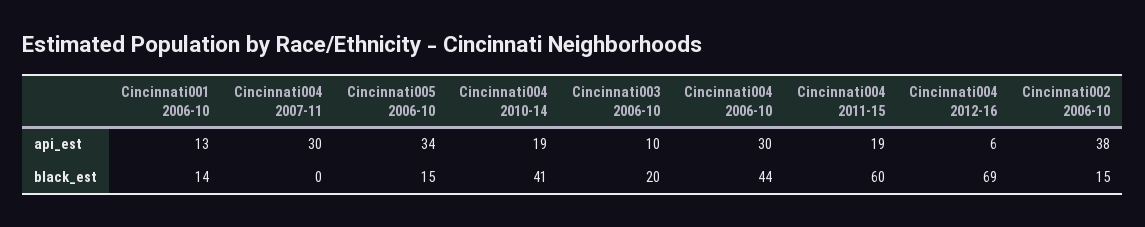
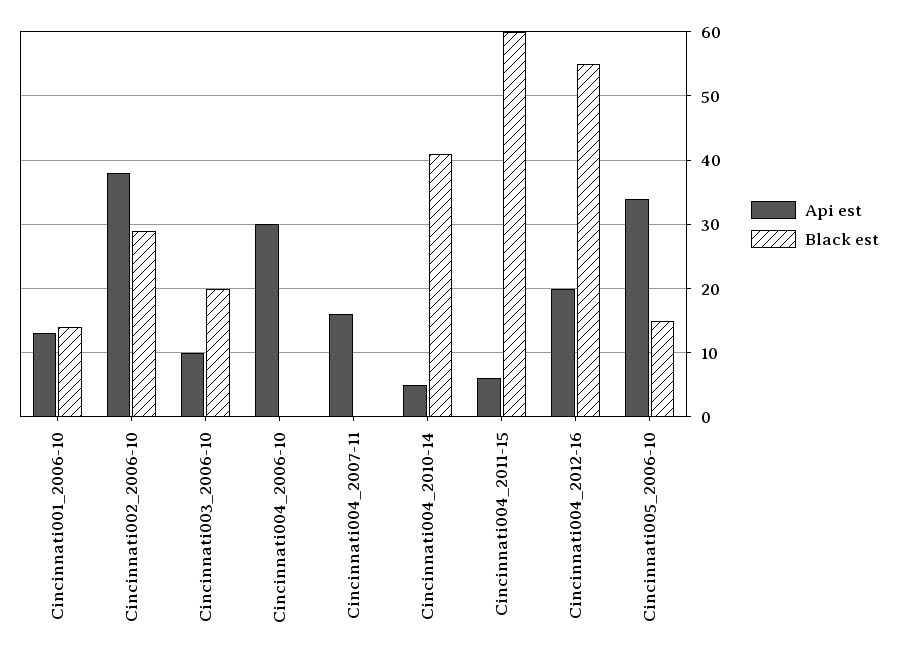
api_est, Cincinnati004 2007-11: 30 -> 16
api_est, Cincinnati004 2010-14: 19 -> 5
api_est, Cincinnati004 2011-15: 19 -> 6
api_est, Cincinnati004 2012-16: 6 -> 20
black_est, Cincinnati004 2006-10: 44 -> 0
black_est, Cincinnati004 2012-16: 69 -> 55
black_est, Cincinnati002 2006-10: 15 -> 29

